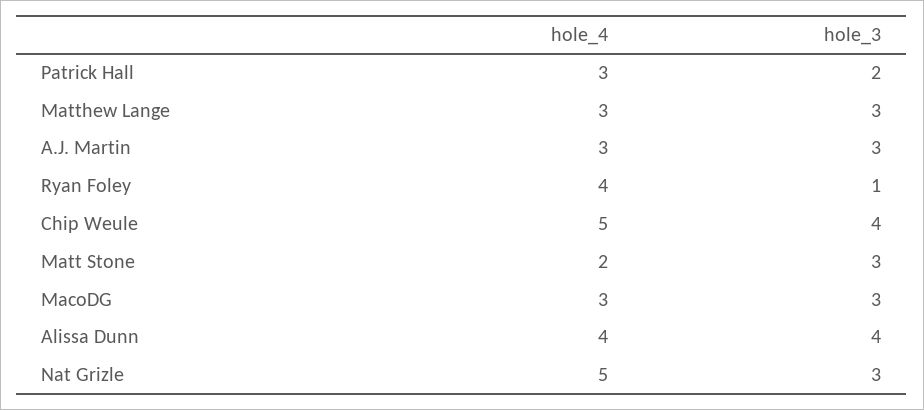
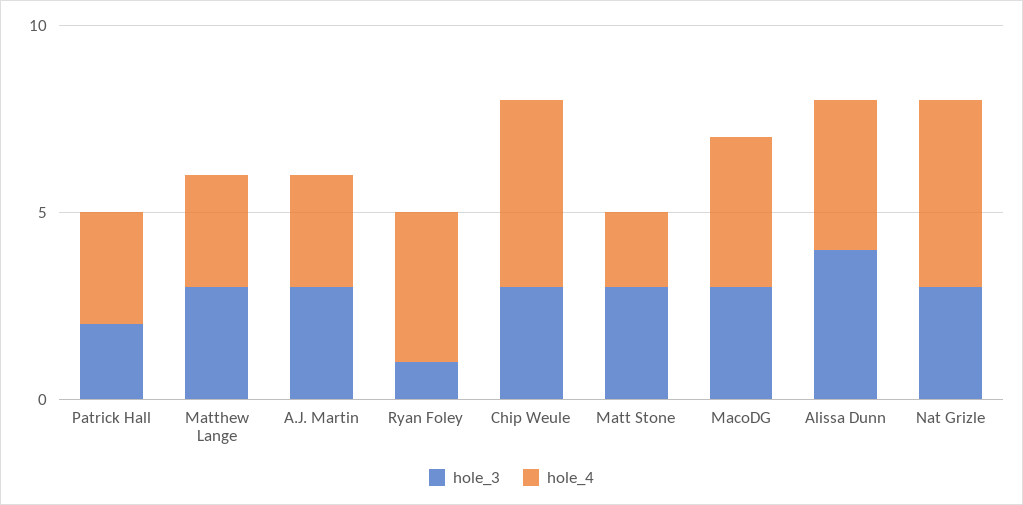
hole_3, Chip Weule: 4 -> 3
hole_4, MacoDG: 3 -> 4

